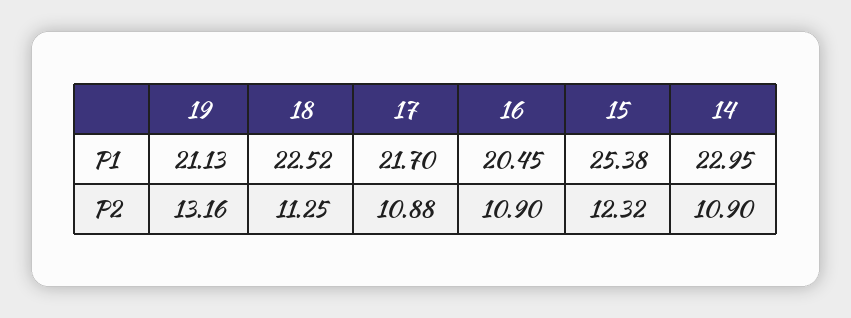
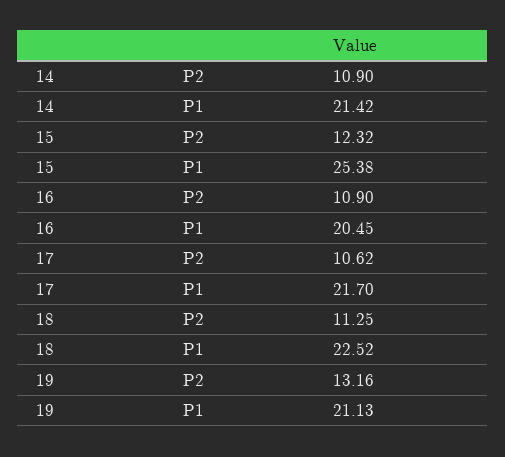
14, P1: 22.95 -> 21.42
17, P2: 10.88 -> 10.62

